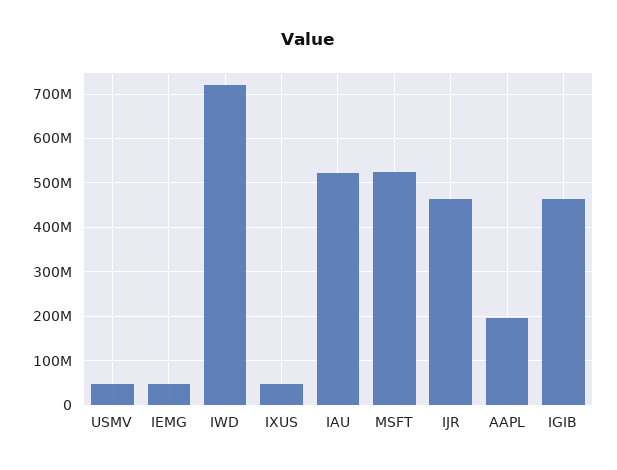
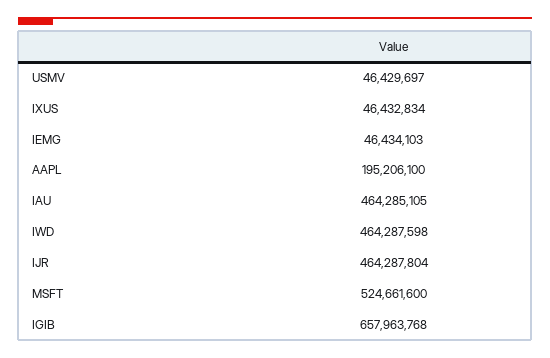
IWD: 720000000 -> 464287598
IAU: 520000000 -> 464285105
IGIB: 460000000 -> 657963768

